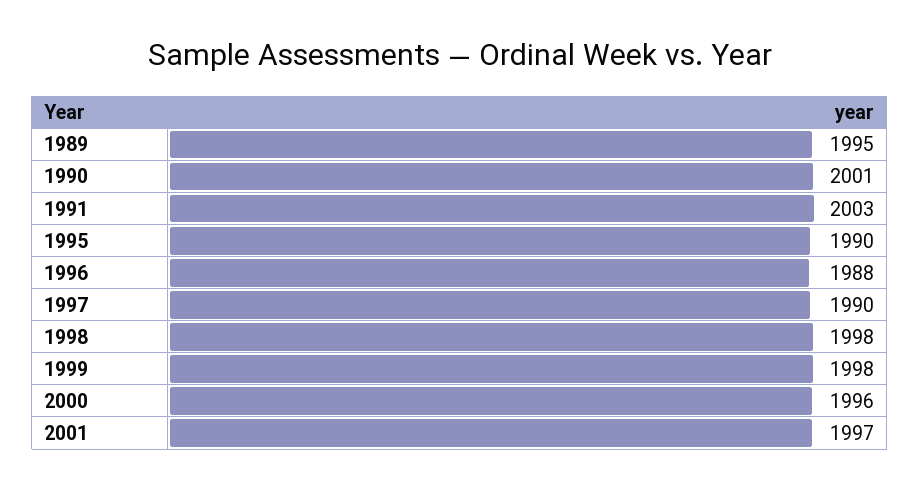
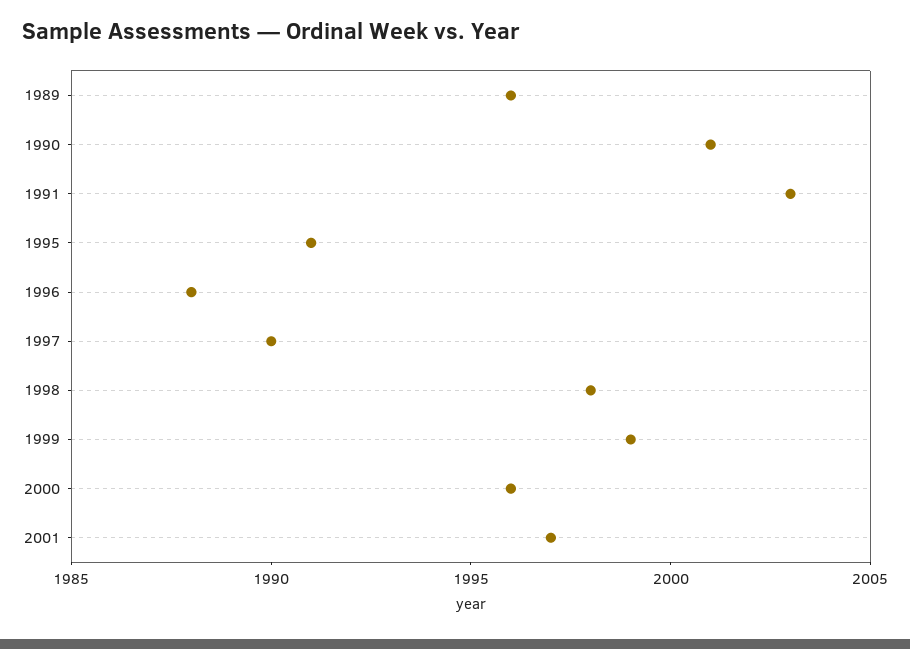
1989: 1995 -> 1996
1995: 1990 -> 1991
1999: 1998 -> 1999

